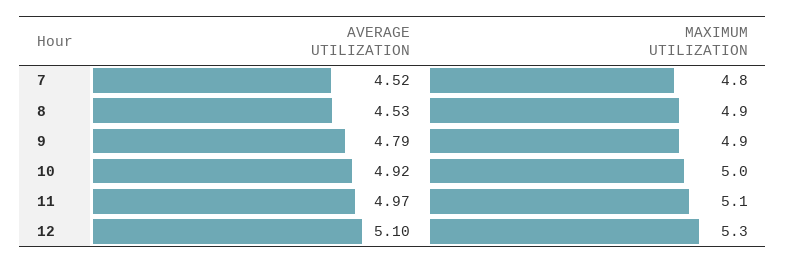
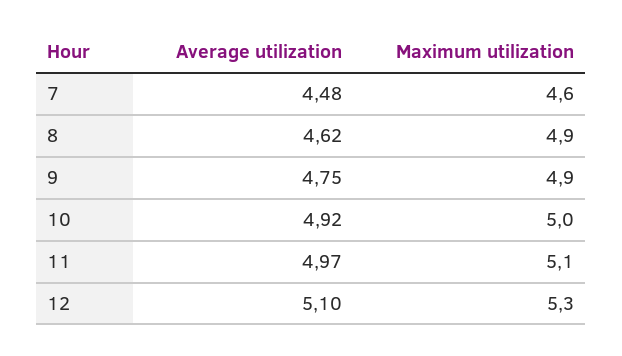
AVERAGE UTILIZATION, 7: 4.52 -> 4.48
MAXIMUM UTILIZATION, 7: 4.8 -> 4.6
AVERAGE UTILIZATION, 8: 4.53 -> 4.62
AVERAGE UTILIZATION, 9: 4.79 -> 4.75

